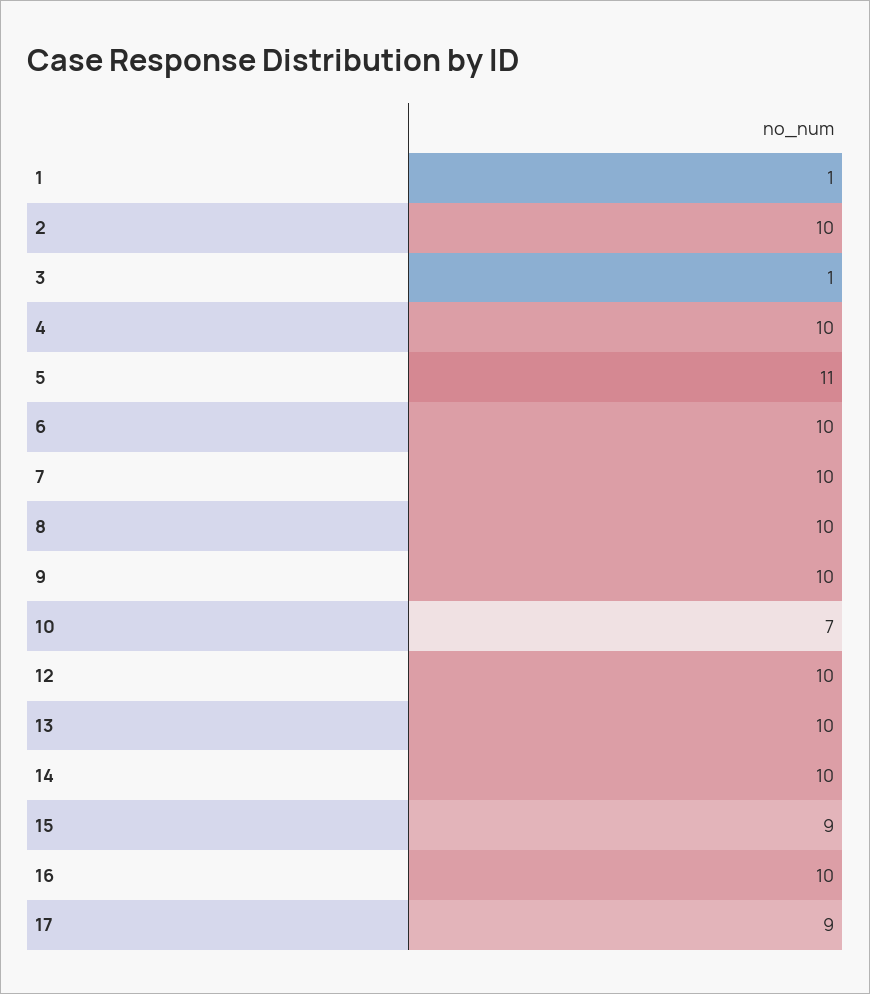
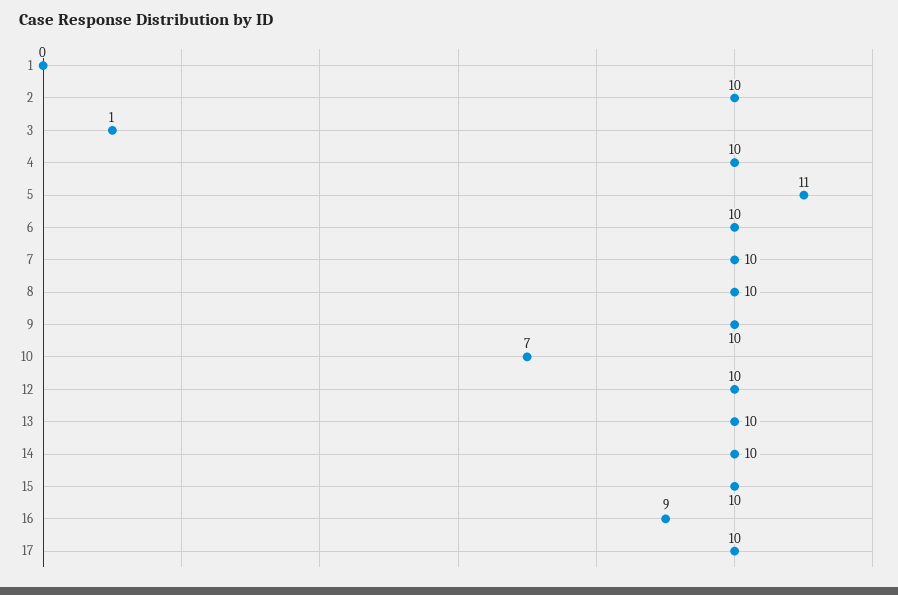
1: 1 -> 0
15: 9 -> 10
16: 10 -> 9
17: 9 -> 10

